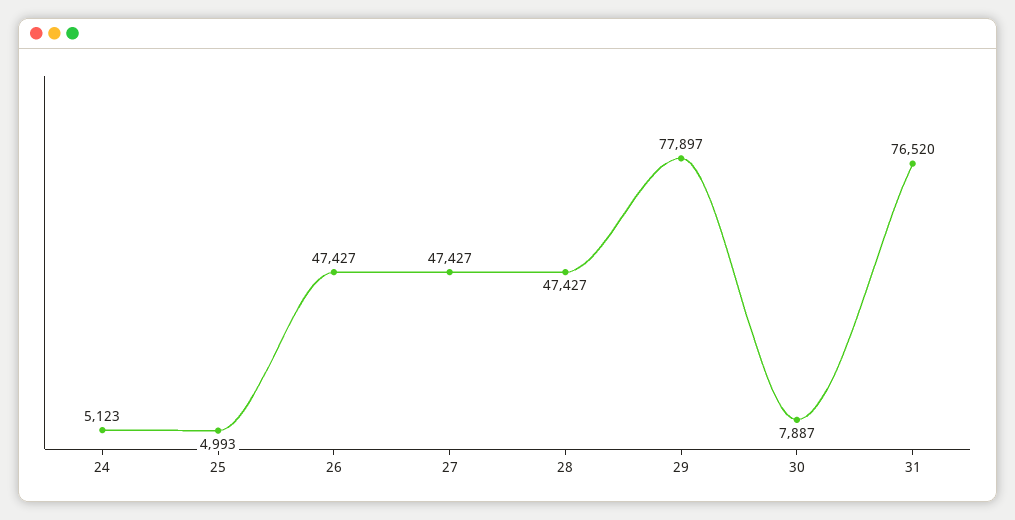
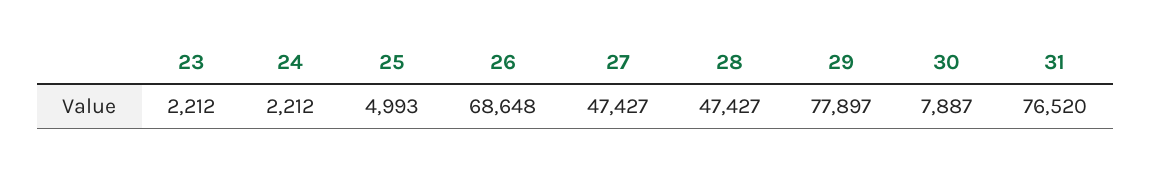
24: 5123 -> 2212
26: 47427 -> 68648
23: none -> 2212

